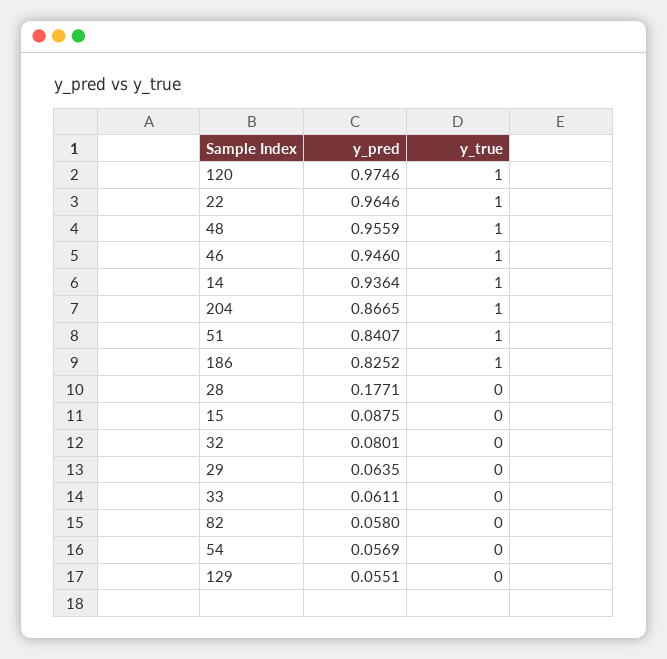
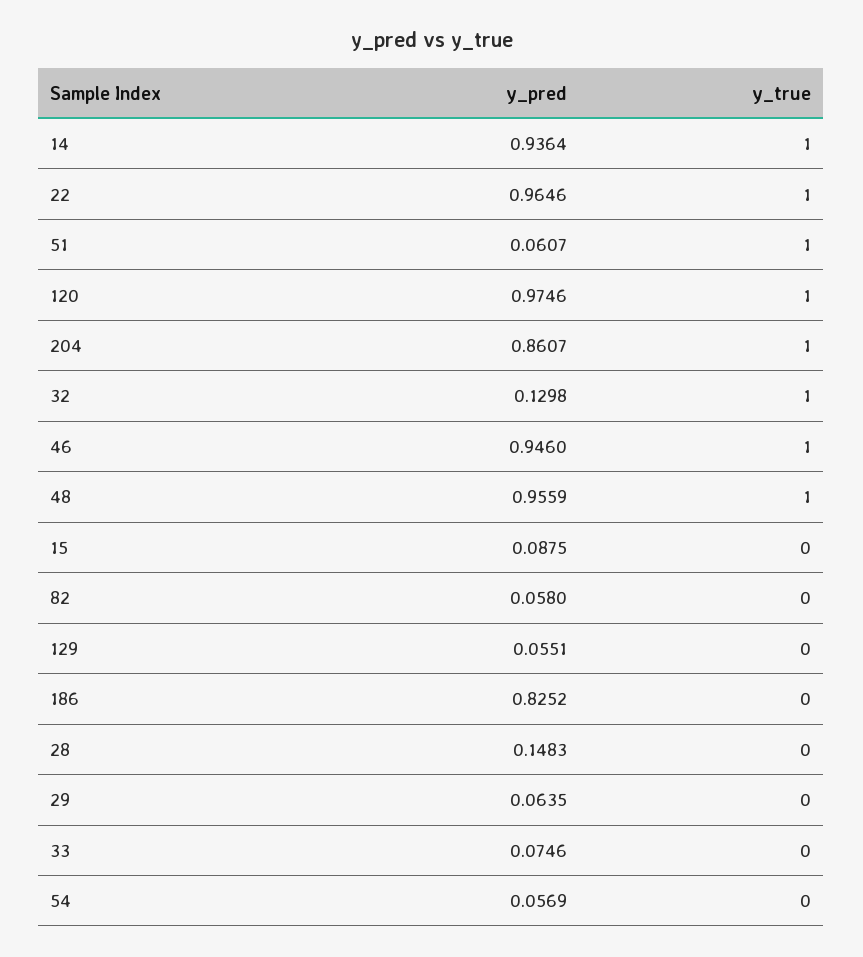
y_pred, 204: 0.8665 -> 0.8607
y_pred, 51: 0.8407 -> 0.0607
y_true, 186: 1 -> 0
y_pred, 28: 0.1771 -> 0.1483
y_pred, 32: 0.0801 -> 0.1298
y_true, 32: 0 -> 1
y_pred, 33: 0.0611 -> 0.0746

